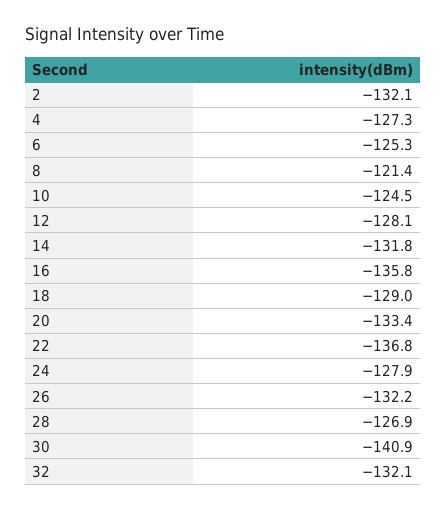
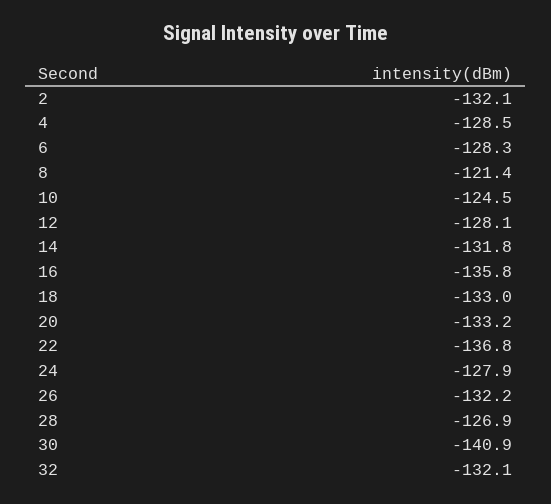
4: -127.3 -> -128.5
6: -125.3 -> -128.3
18: -129 -> -133
20: -133.4 -> -133.2

